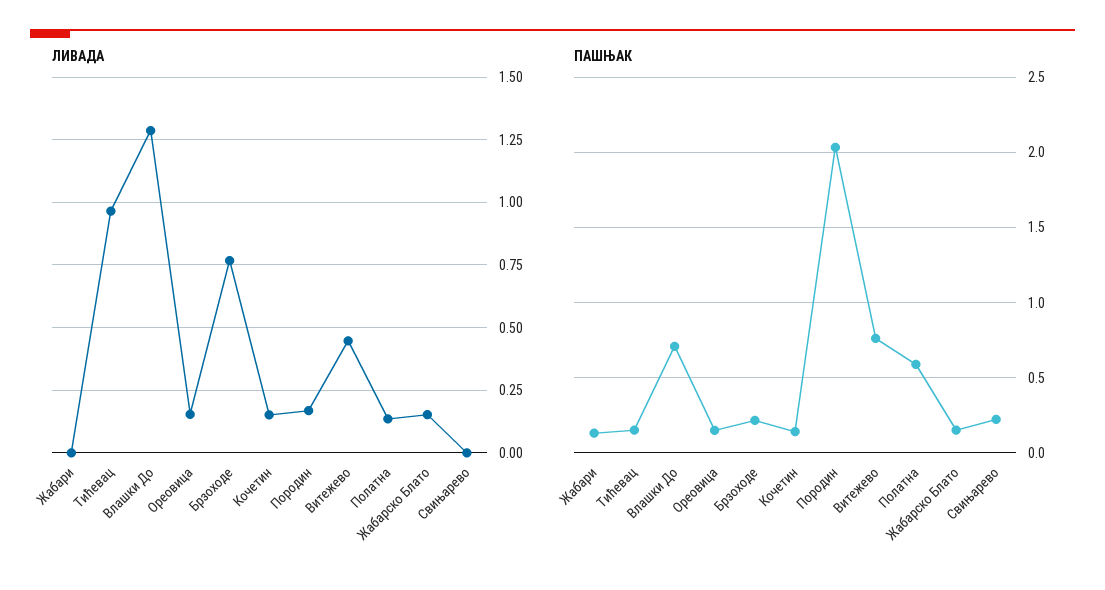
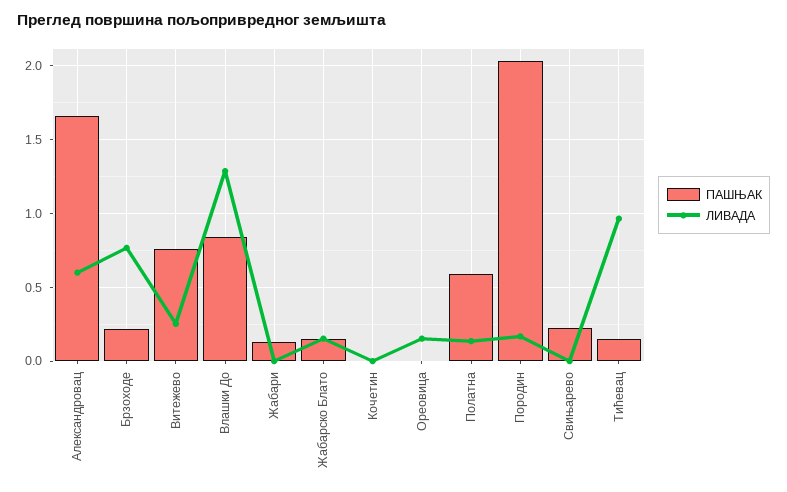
ЛИВАДА, Кочетин: 0.15 -> 0
ЛИВАДА, Витежево: 0.45 -> 0.25
ПАШЊАК, Влашки До: 0.7 -> 0.85
ПАШЊАК, Ореовица: 0.15 -> 0
ПАШЊАК, Кочетин: 0.15 -> 0
ПАШЊАК, Александровац: none -> 1.65
ЛИВАДА, Александровац: none -> 0.6

